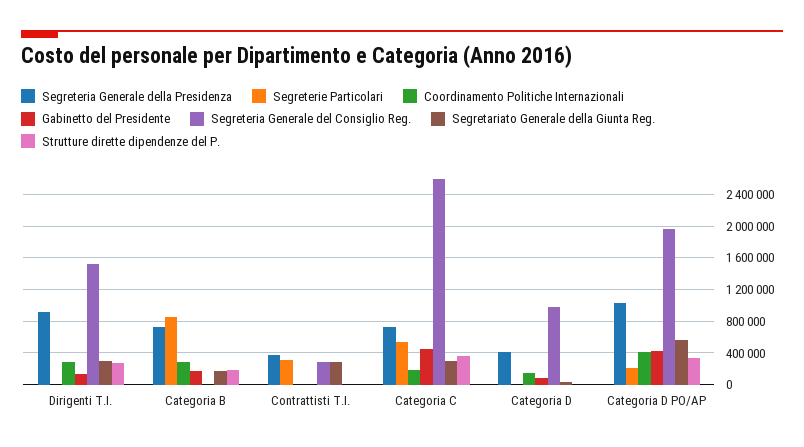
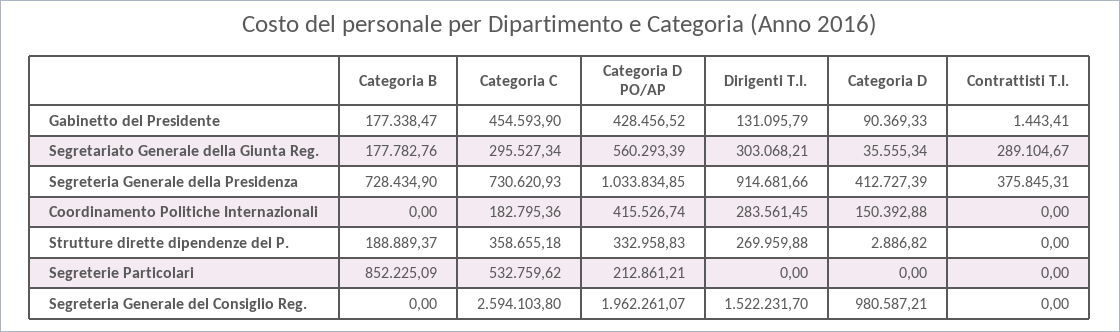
Coordinamento Politiche Internazionali, Categoria B: 300000 -> 0
Segreterie Particolari, Contrattisti T.I.: 300000 -> 0
Segreteria Generale del Consiglio Reg., Contrattisti T.I.: 300000 -> 0

